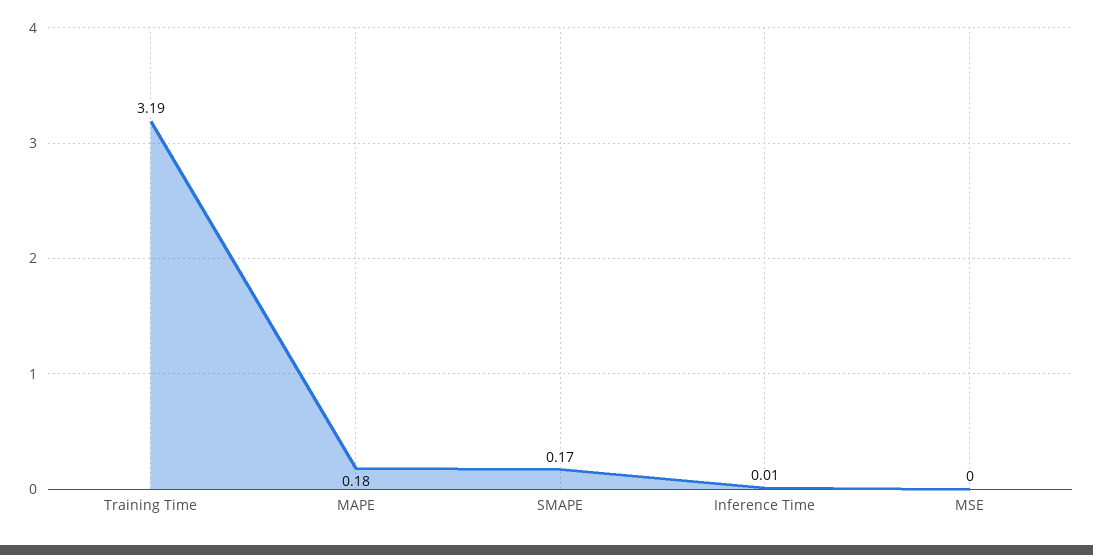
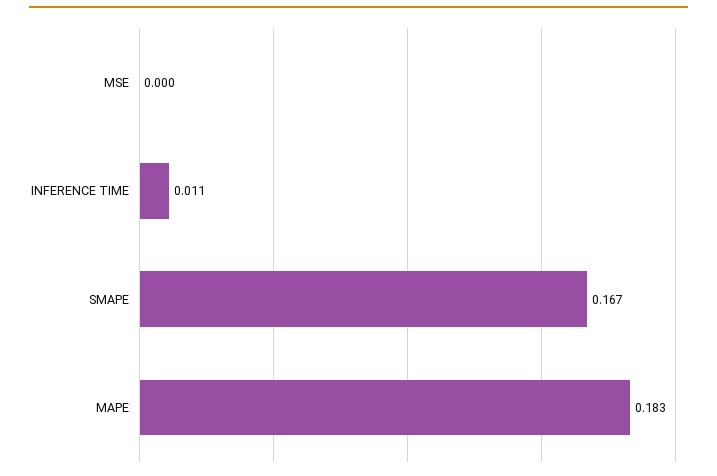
Training Time: 3.19 -> none

